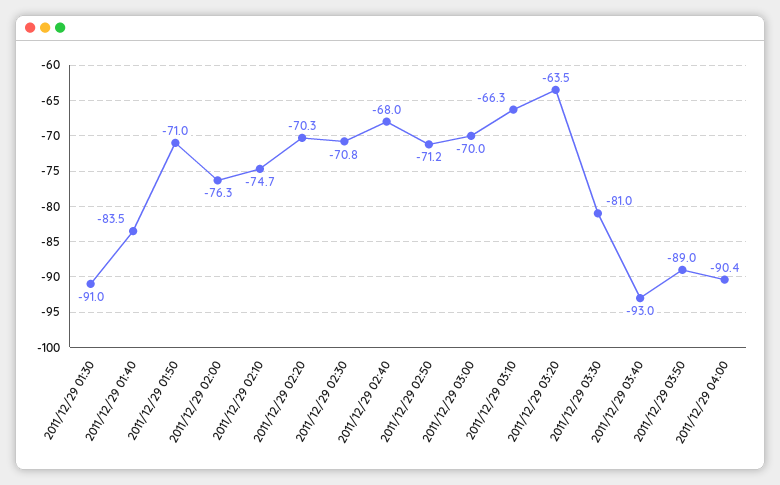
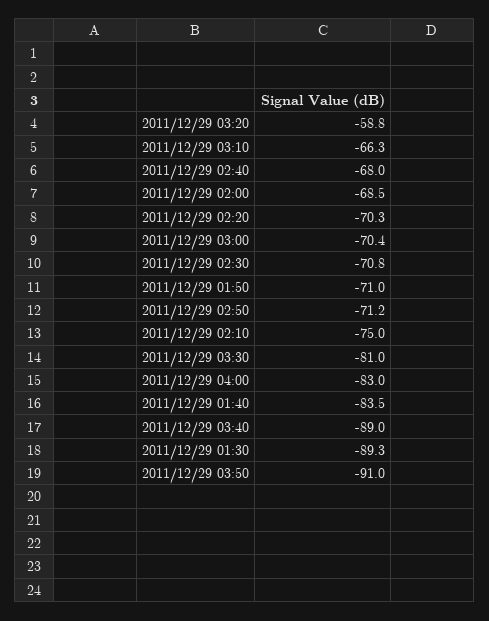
2011/12/29 01:30: -91 -> -89.3
2011/12/29 02:00: -76.3 -> -68.5
2011/12/29 02:10: -74.7 -> -75
2011/12/29 03:00: -70 -> -70.4
2011/12/29 03:20: -63.5 -> -58.8
2011/12/29 03:40: -93 -> -89
2011/12/29 03:50: -89 -> -91
2011/12/29 04:00: -90.4 -> -83

